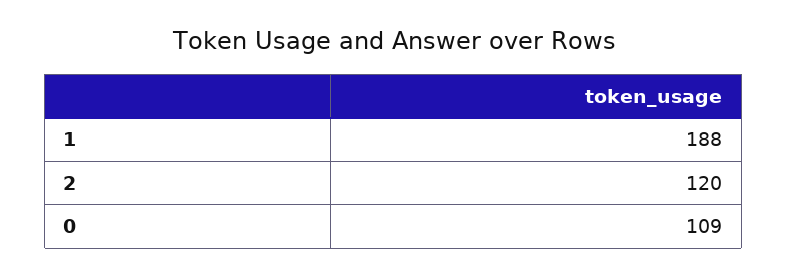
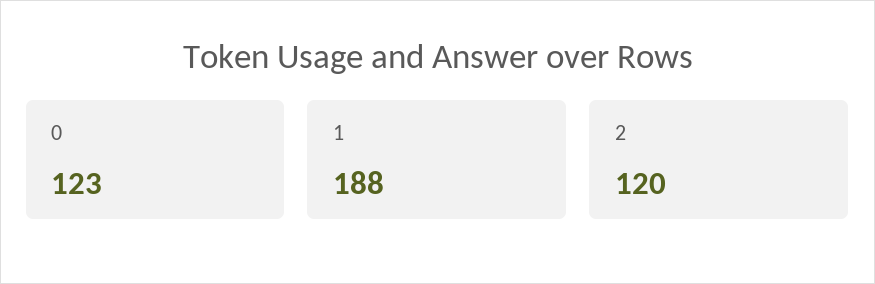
0: 109 -> 123

